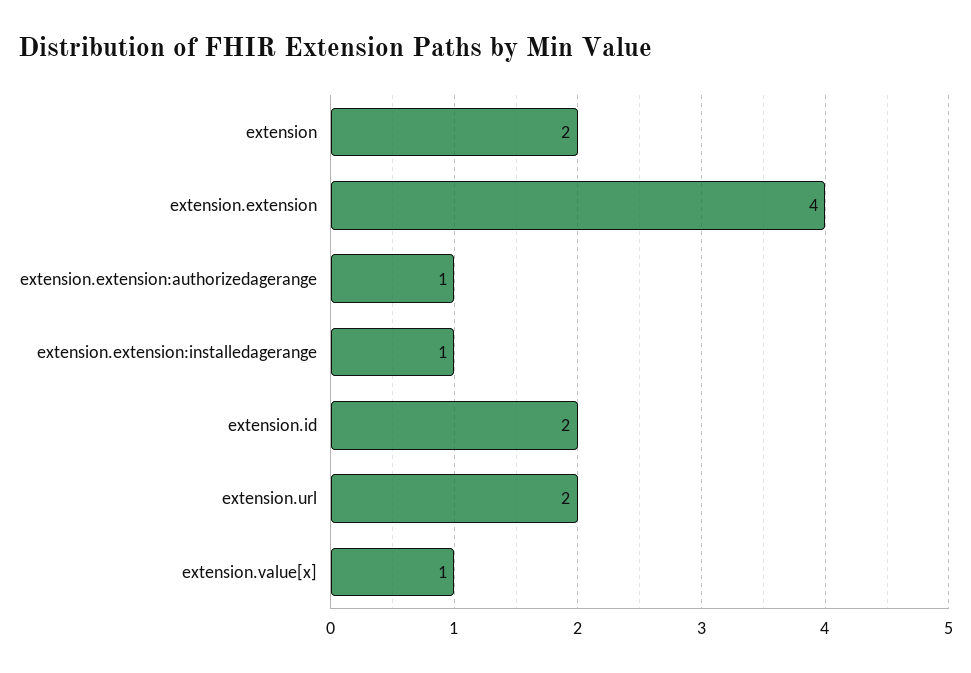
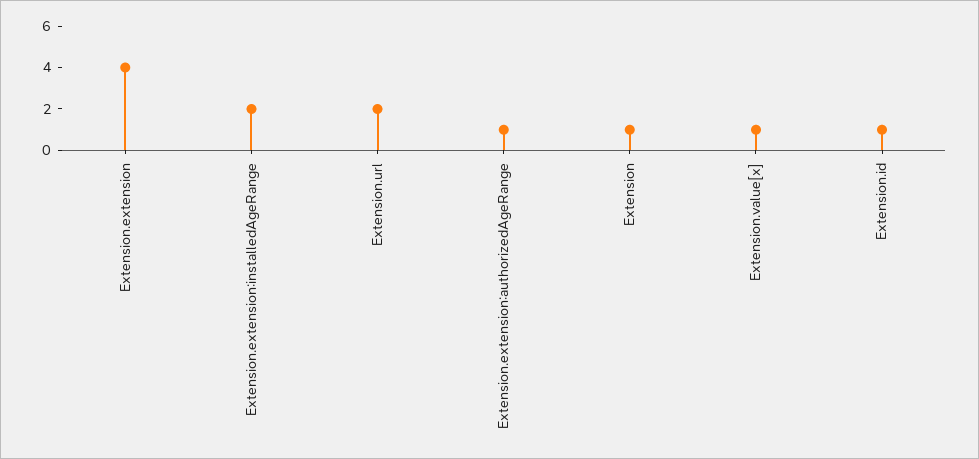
extension: 2 -> 1
extension.extension:installedagerange: 1 -> 2
extension.id: 2 -> 1

